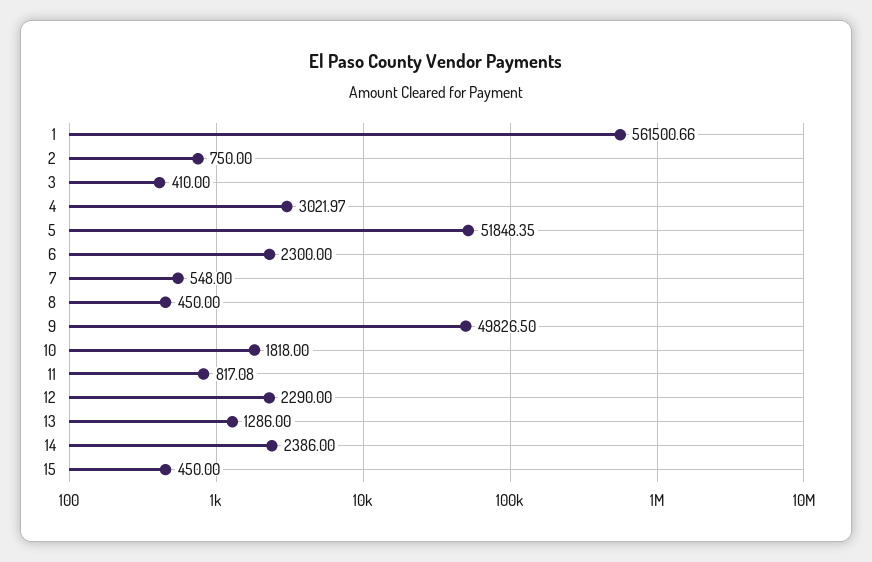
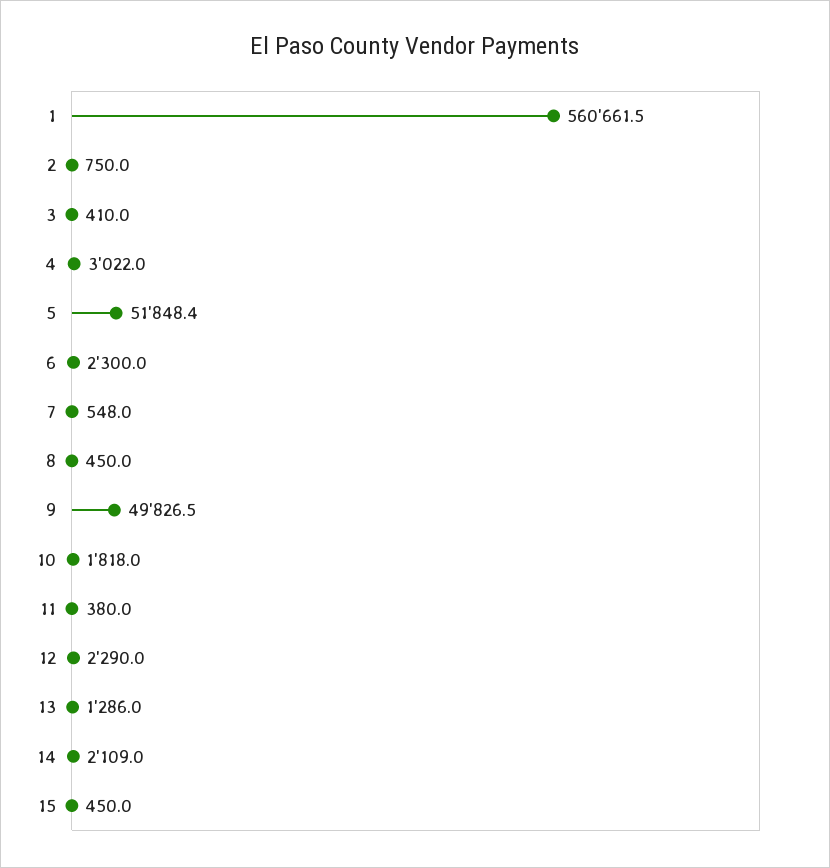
1: 561500.66 -> 560661.5
11: 817.08 -> 380
14: 2386 -> 2109

